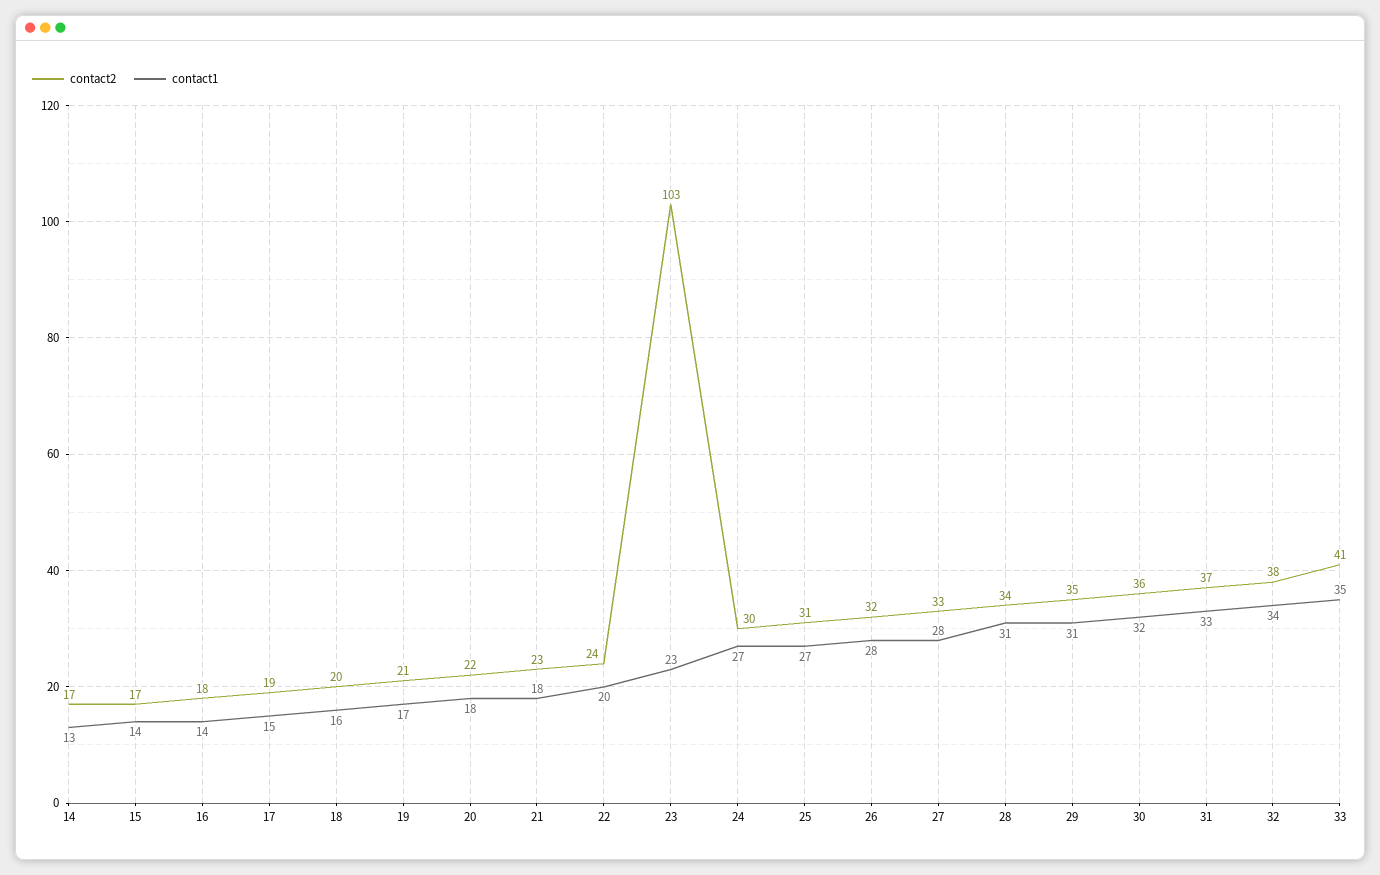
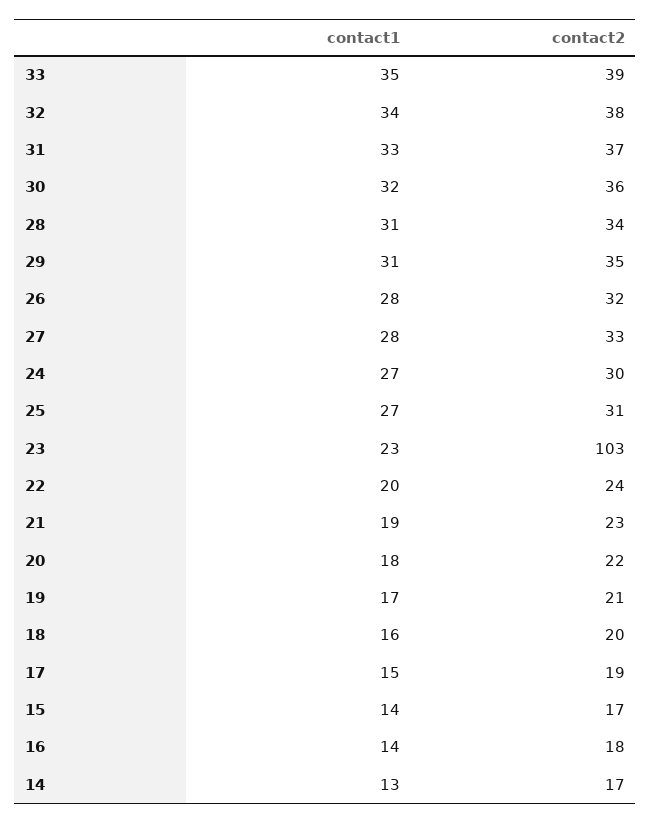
contact1, 21: 18 -> 19
contact2, 33: 41 -> 39

